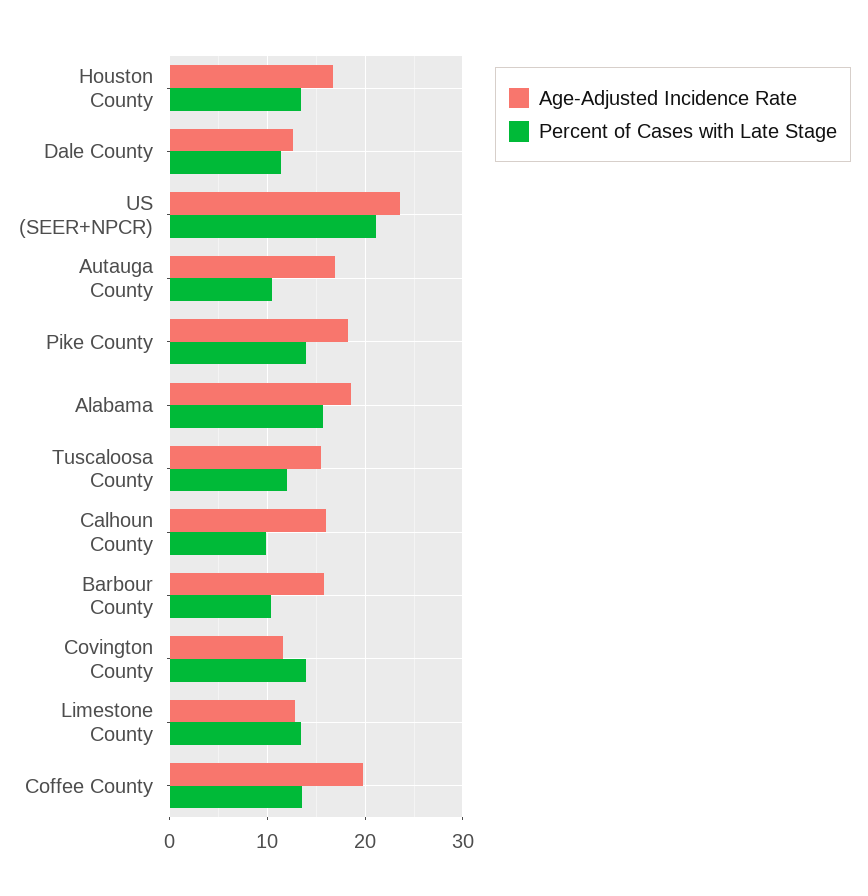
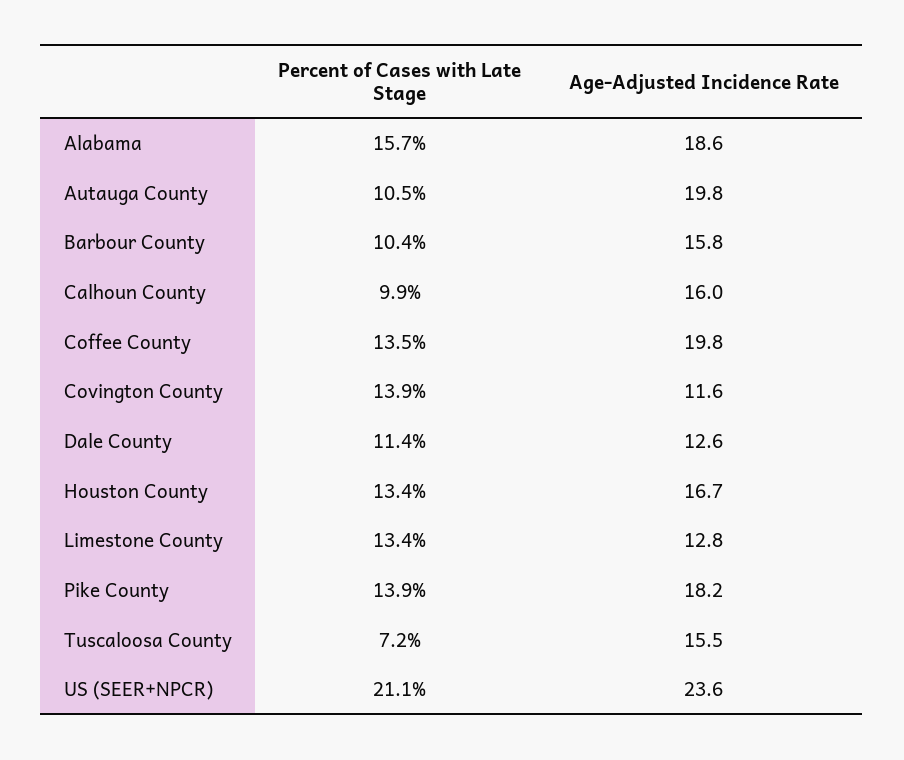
Age-Adjusted Incidence Rate, Autauga County: 17 -> 19.8
Percent of Cases with Late Stage, Tuscaloosa County: 12 -> 7.2

